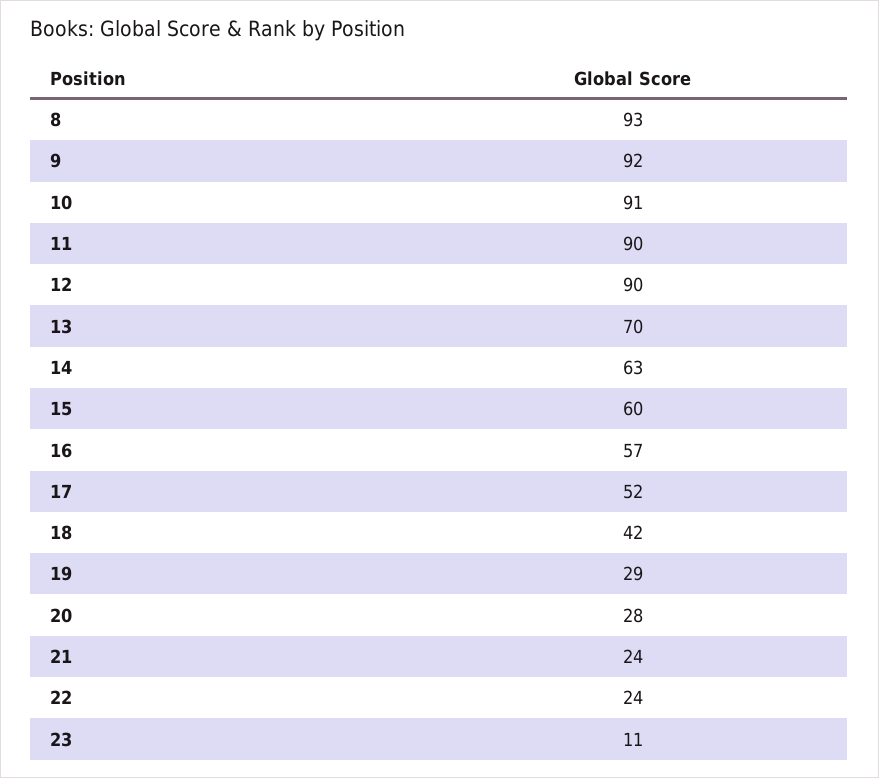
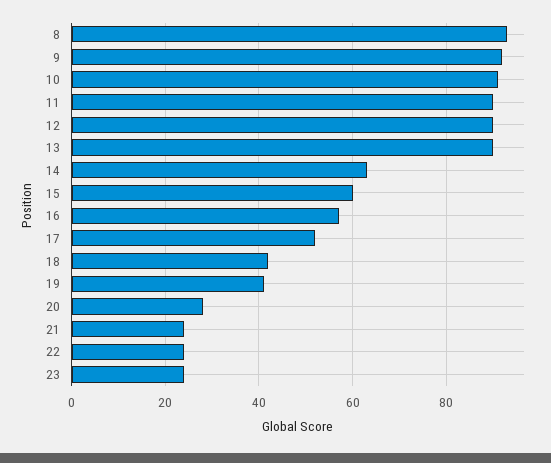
13: 70 -> 90
19: 29 -> 40
23: 11 -> 25

